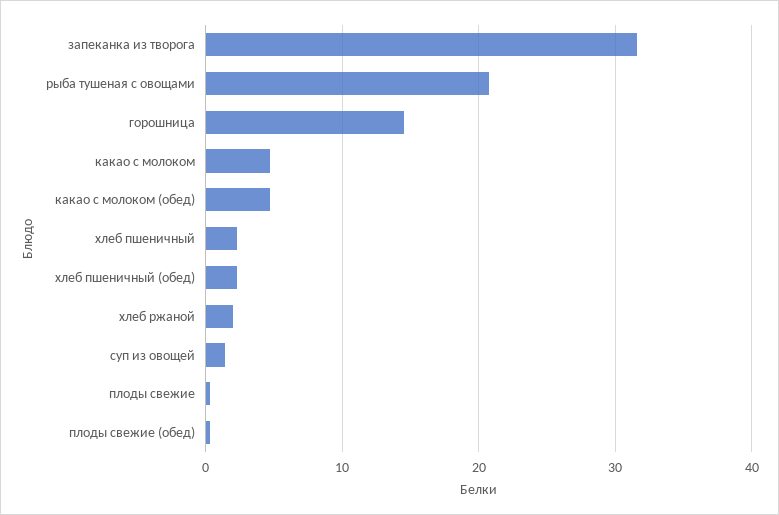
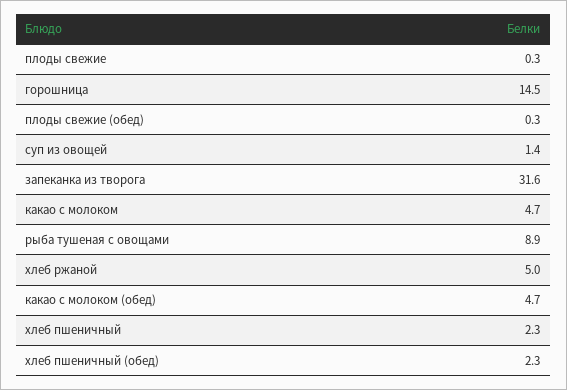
рыба тушеная с овощами: 21 -> 8.9
хлеб ржаной: 2 -> 5

